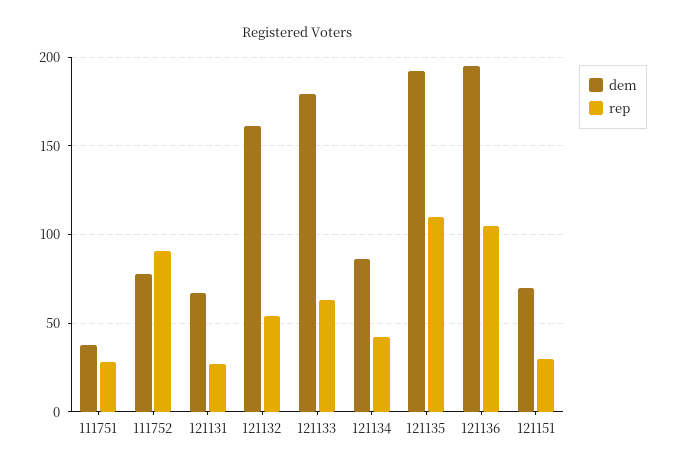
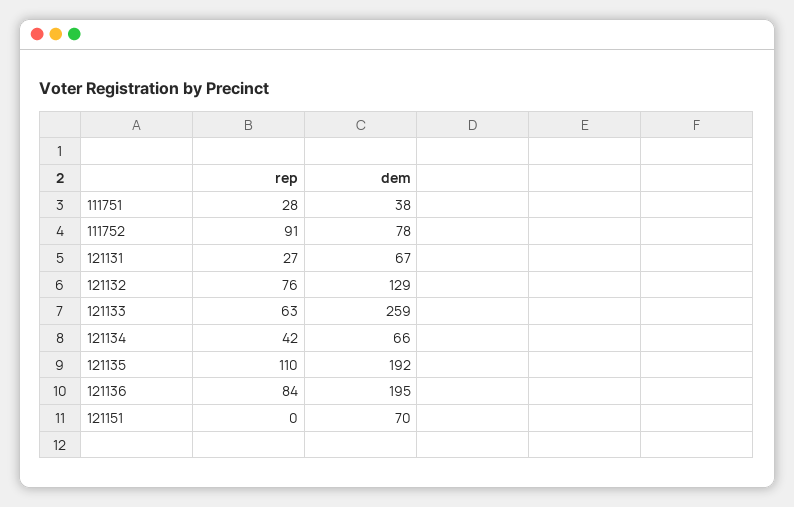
dem, 121132: 160 -> 129
rep, 121132: 55 -> 76
dem, 121133: 180 -> 259
dem, 121134: 85 -> 66
rep, 121136: 105 -> 84
rep, 121151: 30 -> 0

